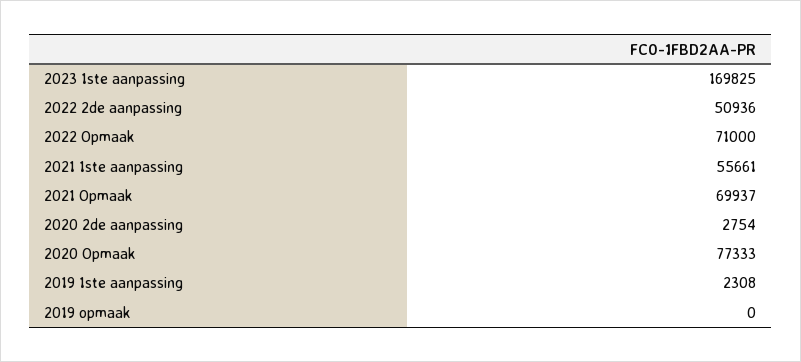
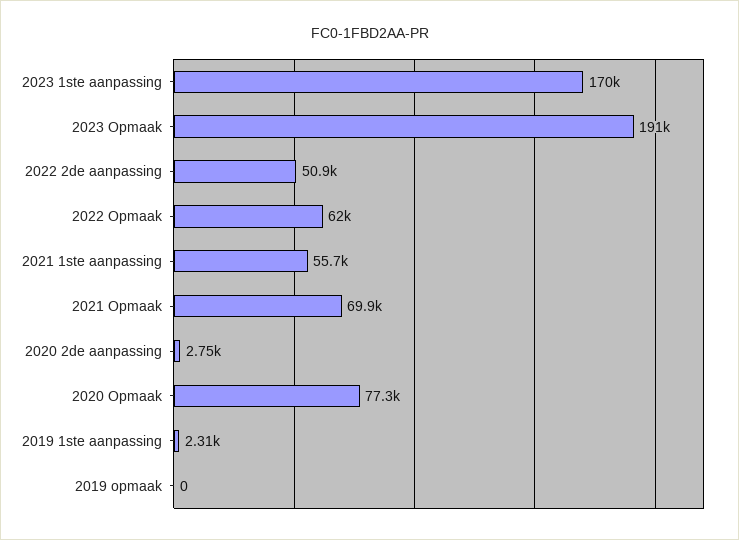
2022 Opmaak: 71000 -> 62000
2023 Opmaak: none -> 191000

